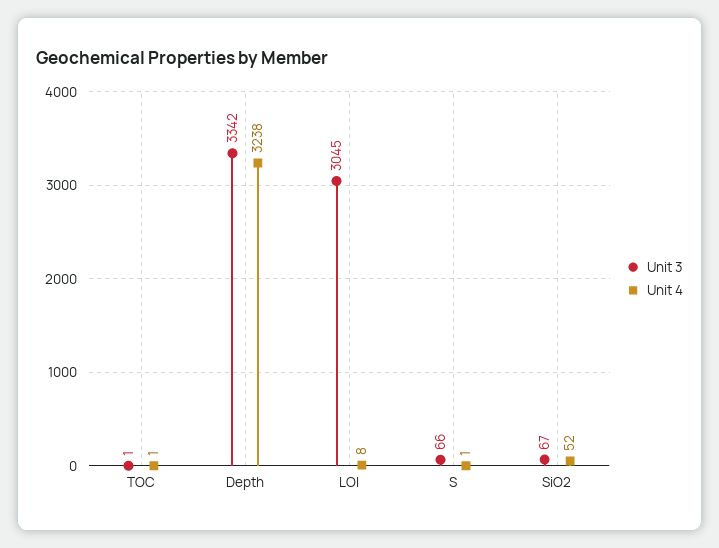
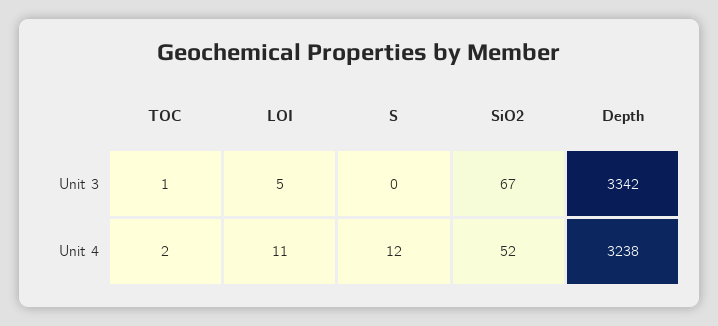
Unit 4, TOC: 1 -> 2
Unit 3, LOI: 3045 -> 5
Unit 4, LOI: 8 -> 11
Unit 3, S: 66 -> 0
Unit 4, S: 1 -> 12

